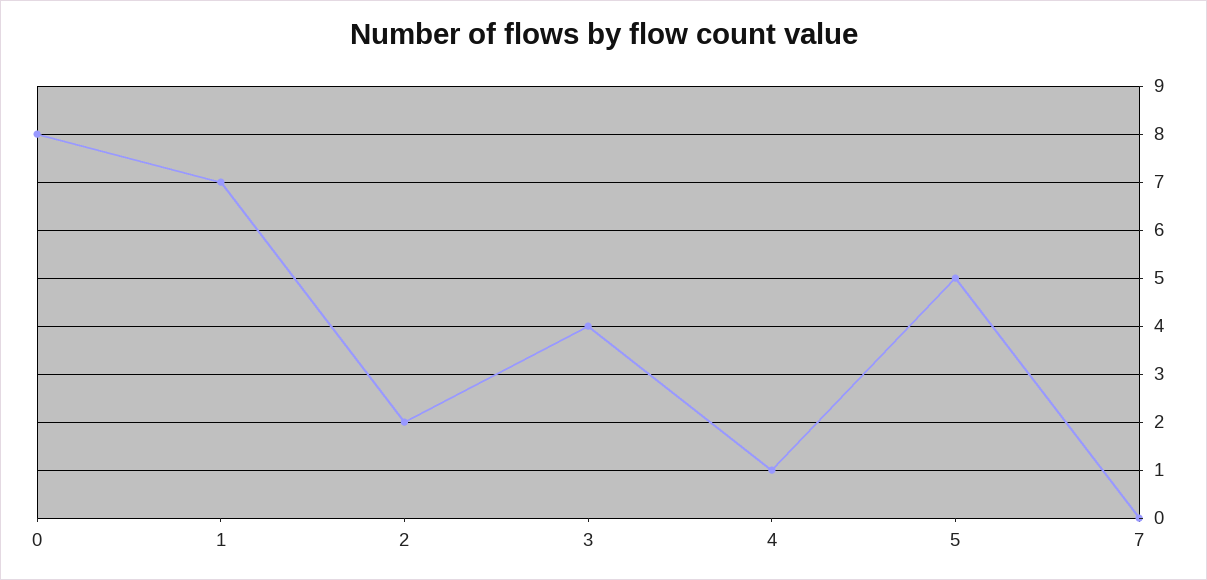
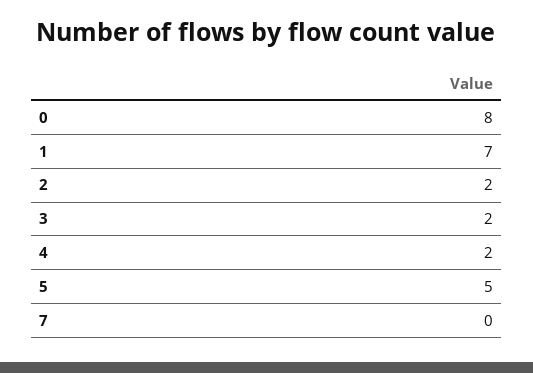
3: 4 -> 2
4: 1 -> 2

